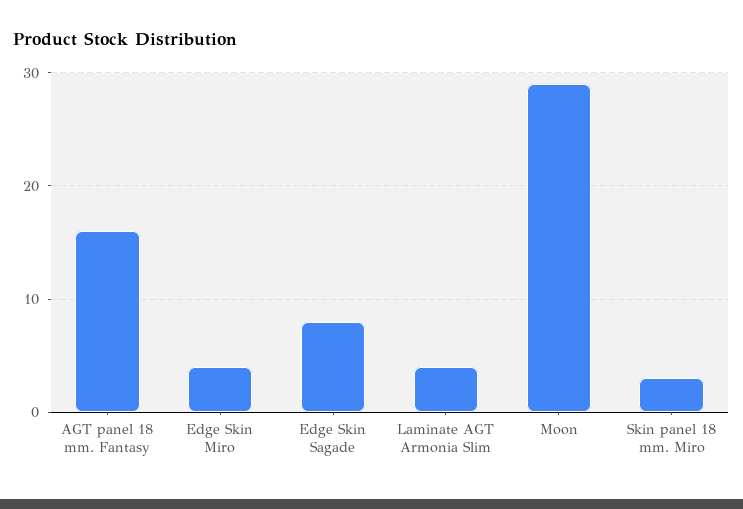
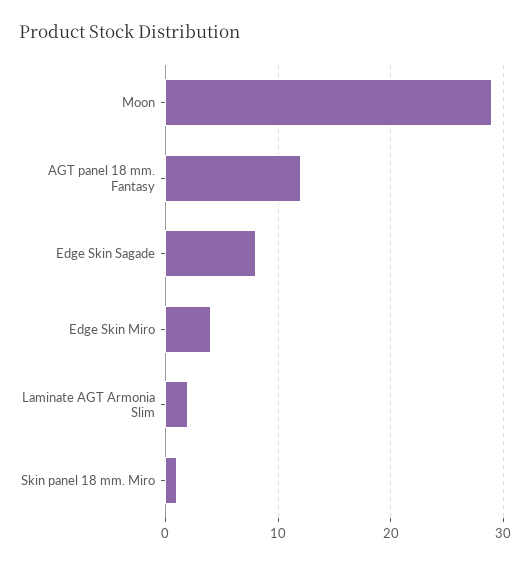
AGT panel 18 mm. Fantasy: 16 -> 12
Laminate AGT Armonia Slim: 4 -> 2
Skin panel 18 mm. Miro: 3 -> 1

